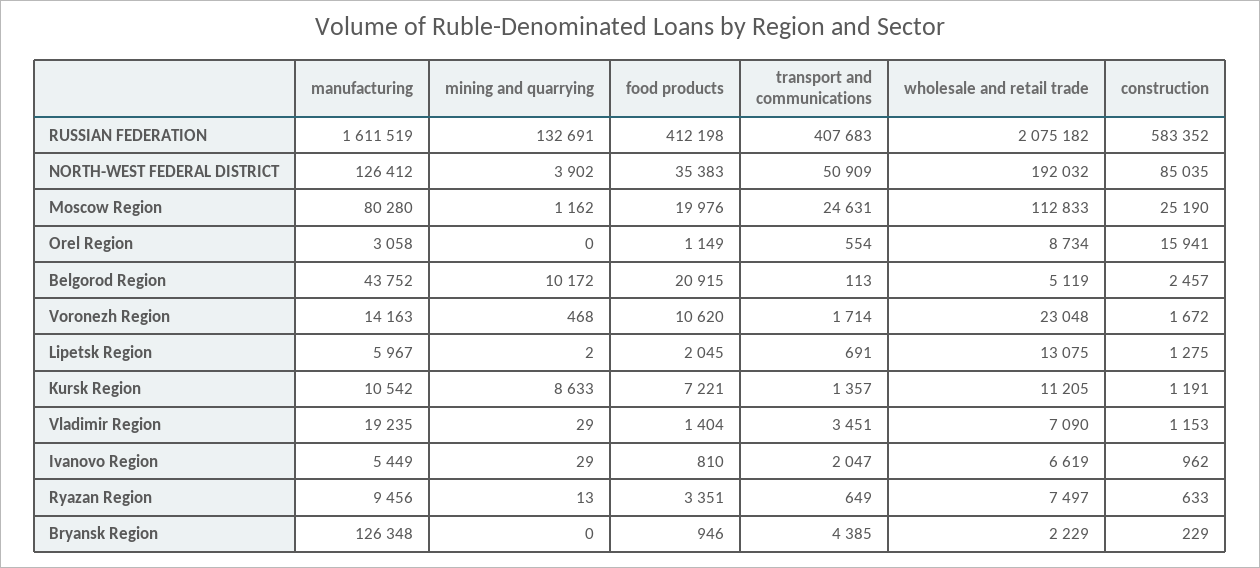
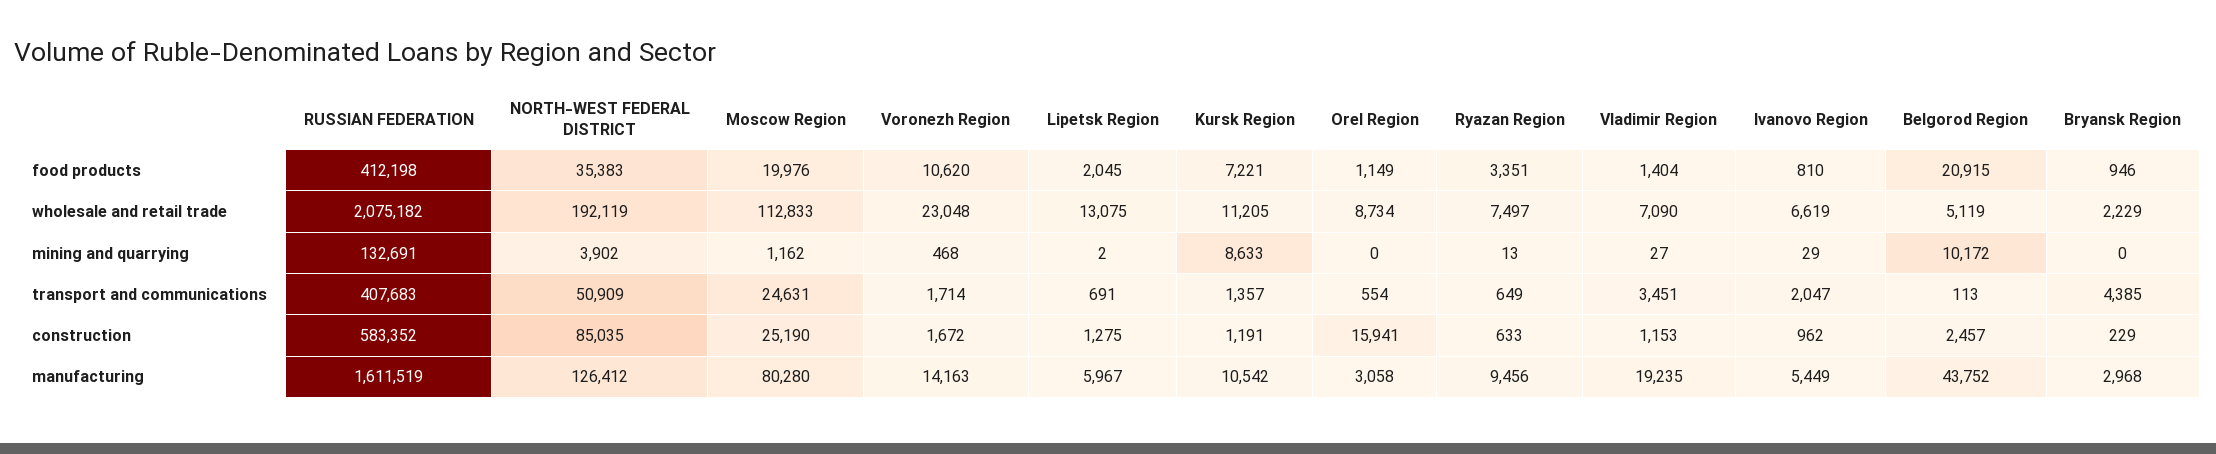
wholesale and retail trade, NORTH-WEST FEDERAL DISTRICT: 192032 -> 192119
mining and quarrying, Vladimir Region: 29 -> 27
manufacturing, Bryansk Region: 126348 -> 2968

